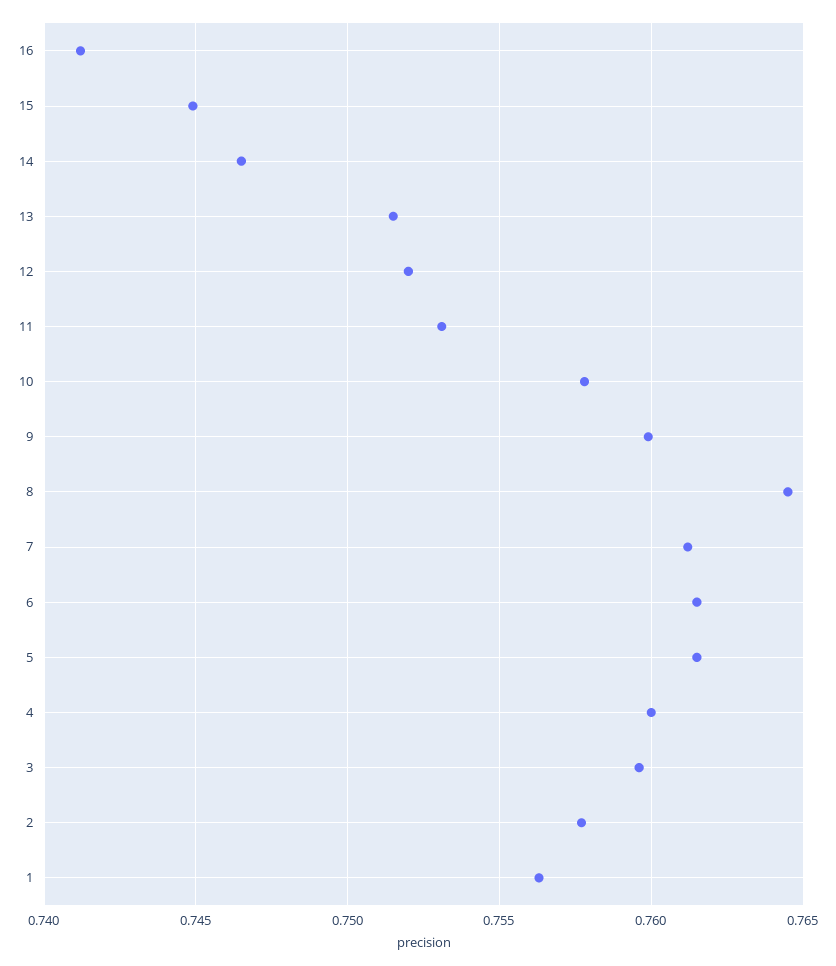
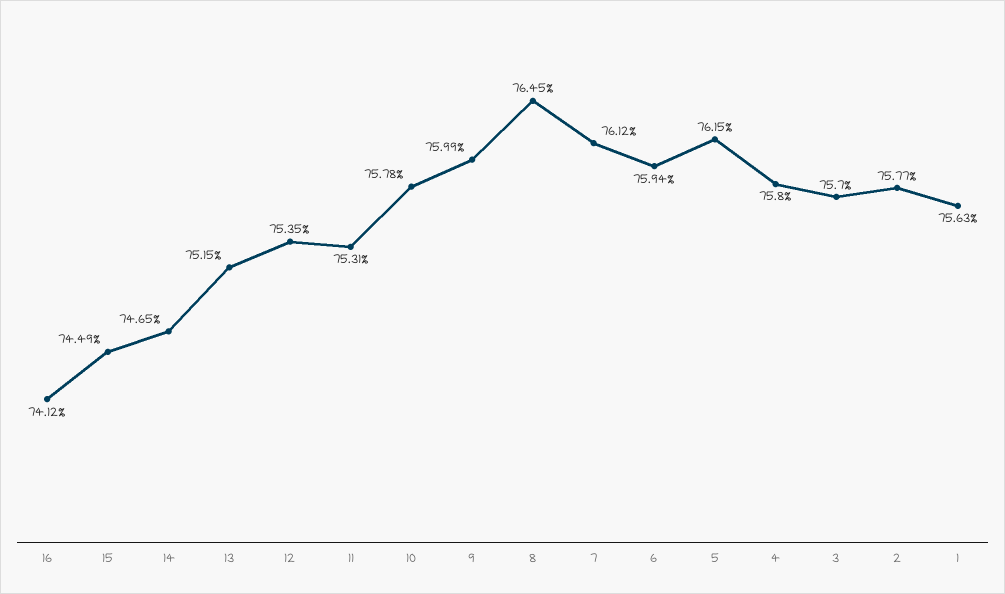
12: 0.752 -> 0.7535
6: 0.7615 -> 0.7594
4: 0.76 -> 0.758
3: 0.7595 -> 0.757

